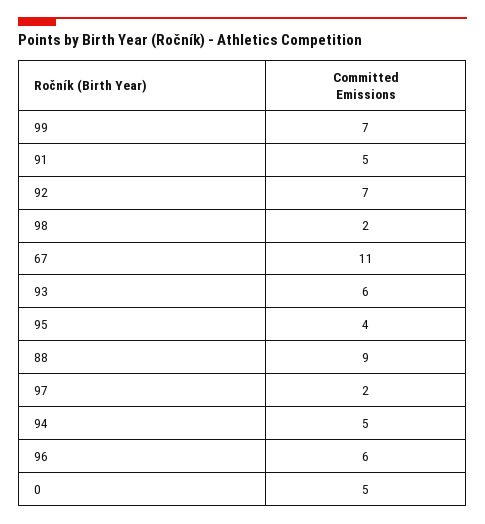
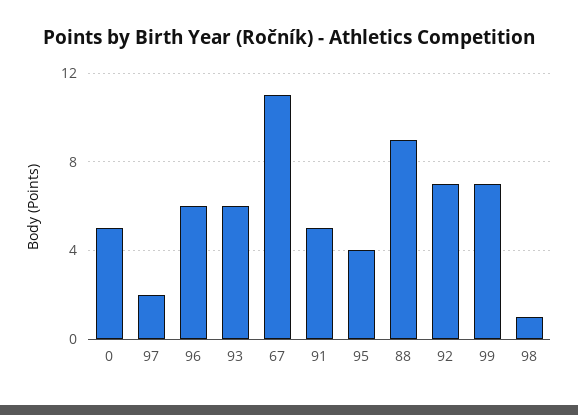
98: 2 -> 1
94: 5 -> none

